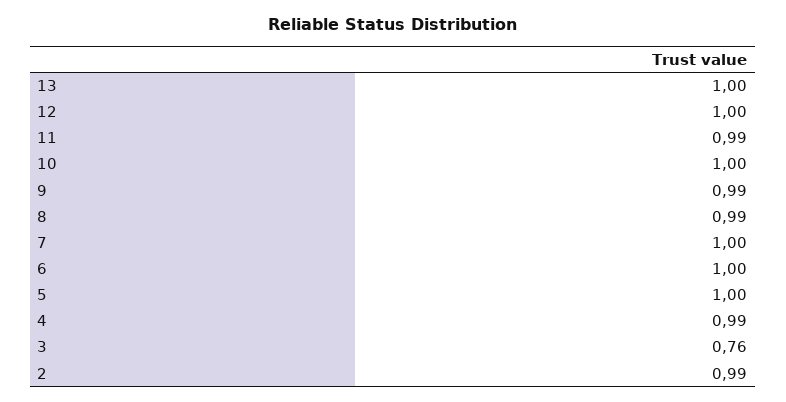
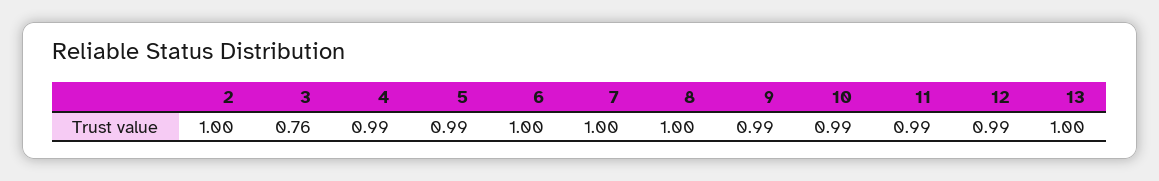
12: 1 -> 0.99
10: 1 -> 0.99
8: 0.99 -> 1
5: 1 -> 0.99
2: 0.99 -> 1

